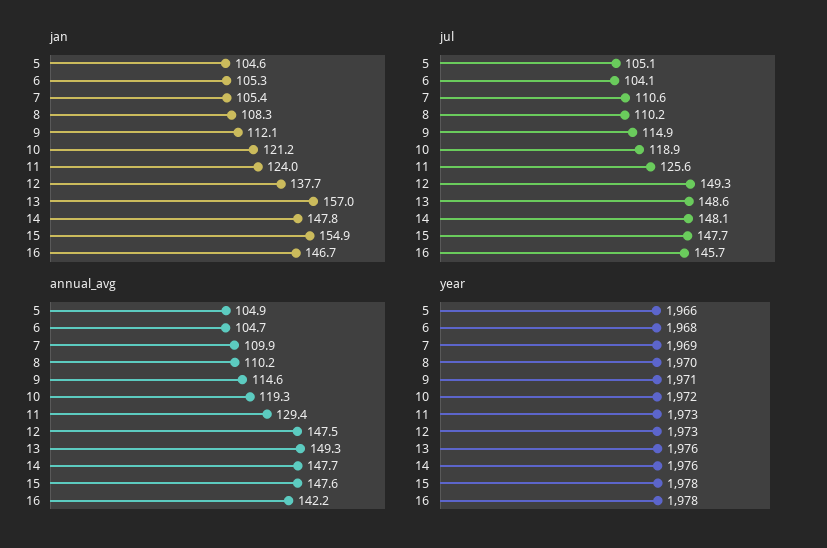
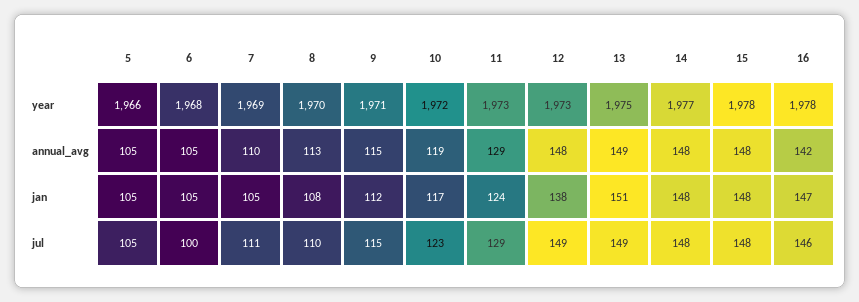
jan, 10: 121.2 -> 117
jan, 13: 157 -> 151
jan, 15: 154.9 -> 148
jul, 6: 104.1 -> 100
jul, 10: 118.9 -> 123
jul, 11: 125.6 -> 129
annual_avg, 8: 110.2 -> 113
year, 13: 1976 -> 1975
year, 14: 1976 -> 1977

